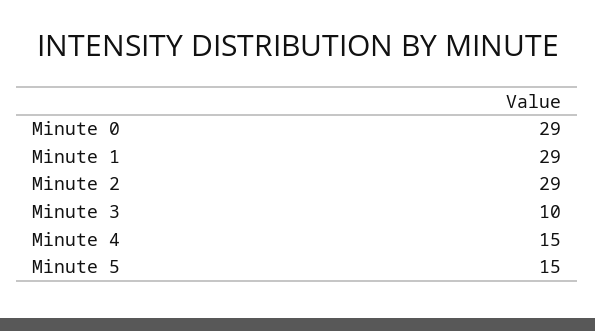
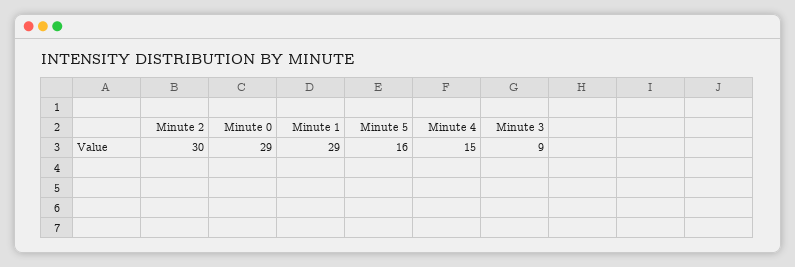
Minute 2: 29 -> 30
Minute 3: 10 -> 9
Minute 5: 15 -> 16

